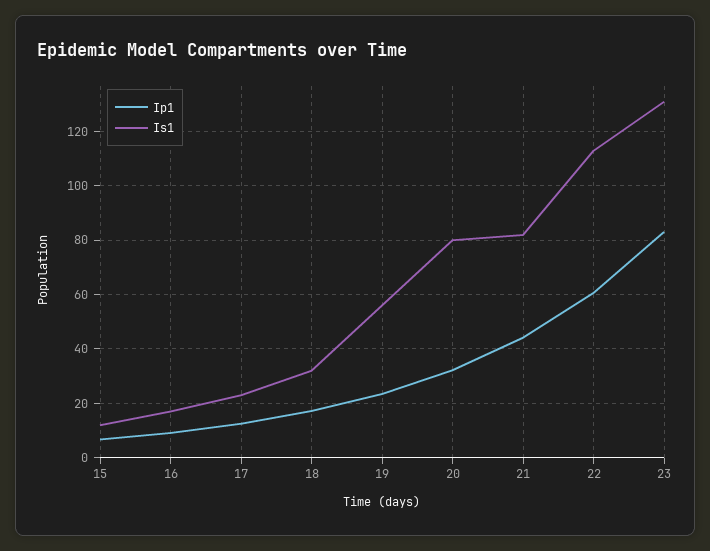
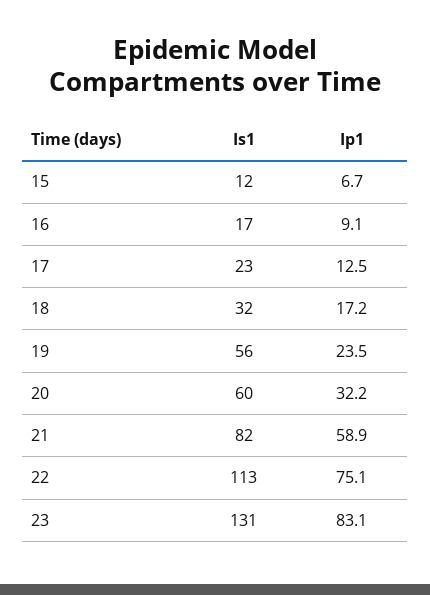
Is1, 20: 80 -> 60
Ip1, 21: 45 -> 58.9
Ip1, 22: 60 -> 75.1

